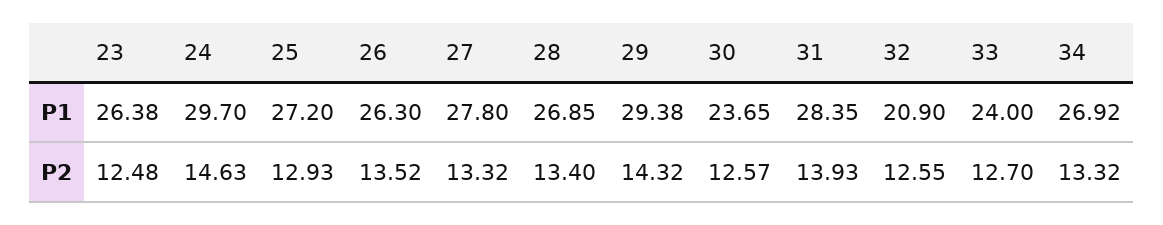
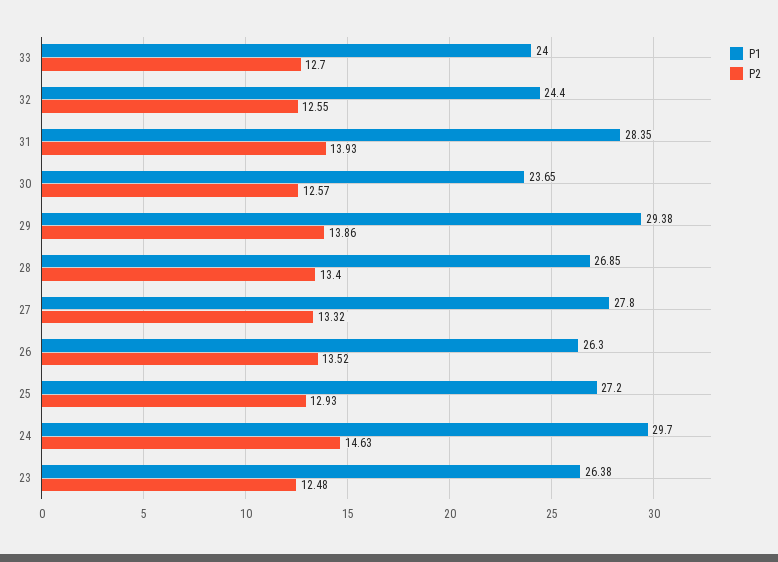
P1, 32: 20.9 -> 24.4
P1, 34: 26.92 -> none
P2, 29: 14.32 -> 13.86
P2, 34: 13.32 -> none

